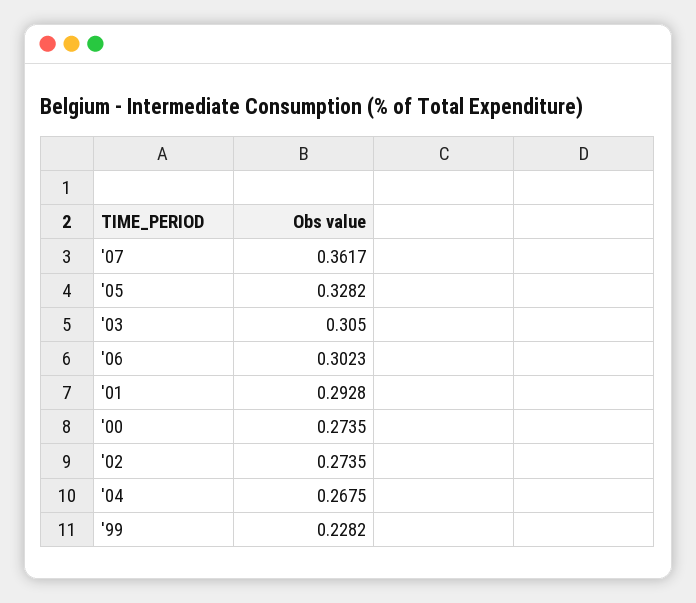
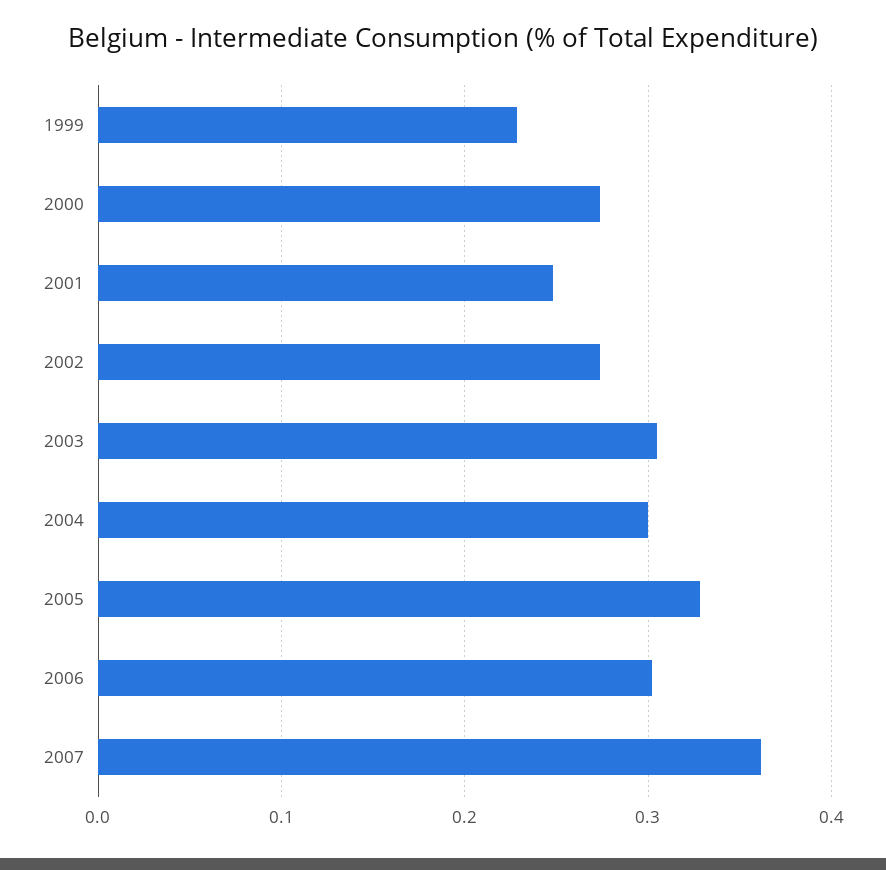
'01: 0.2928 -> 0.25
'04: 0.2675 -> 0.3

